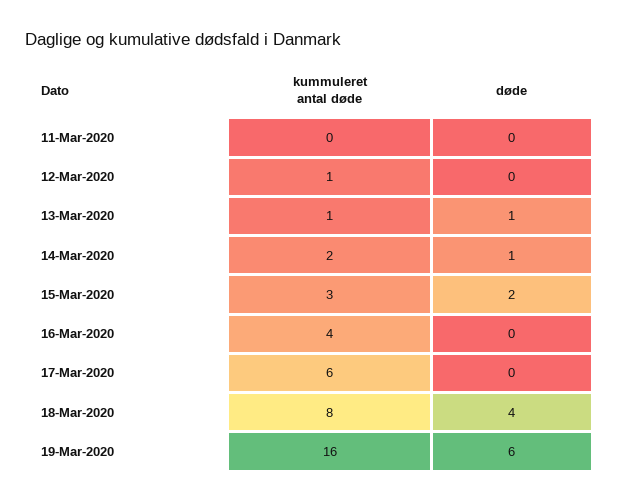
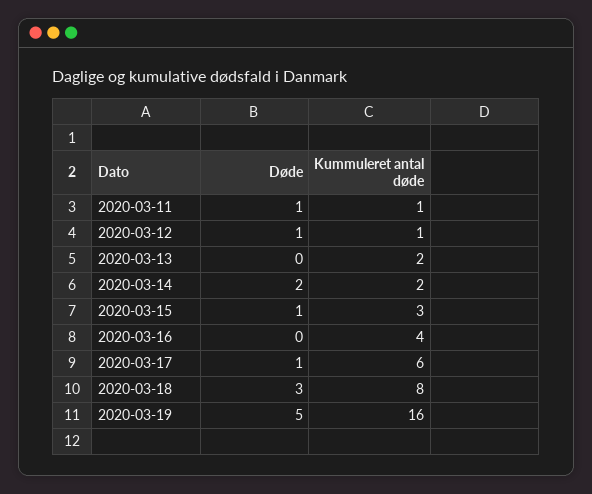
kummuleret antal døde, 11-Mar-2020: 0 -> 1
døde, 11-Mar-2020: 0 -> 1
døde, 12-Mar-2020: 0 -> 1
kummuleret antal døde, 13-Mar-2020: 1 -> 2
døde, 13-Mar-2020: 1 -> 0
døde, 14-Mar-2020: 1 -> 2
døde, 15-Mar-2020: 2 -> 1
døde, 17-Mar-2020: 0 -> 1
døde, 18-Mar-2020: 4 -> 3
døde, 19-Mar-2020: 6 -> 5

